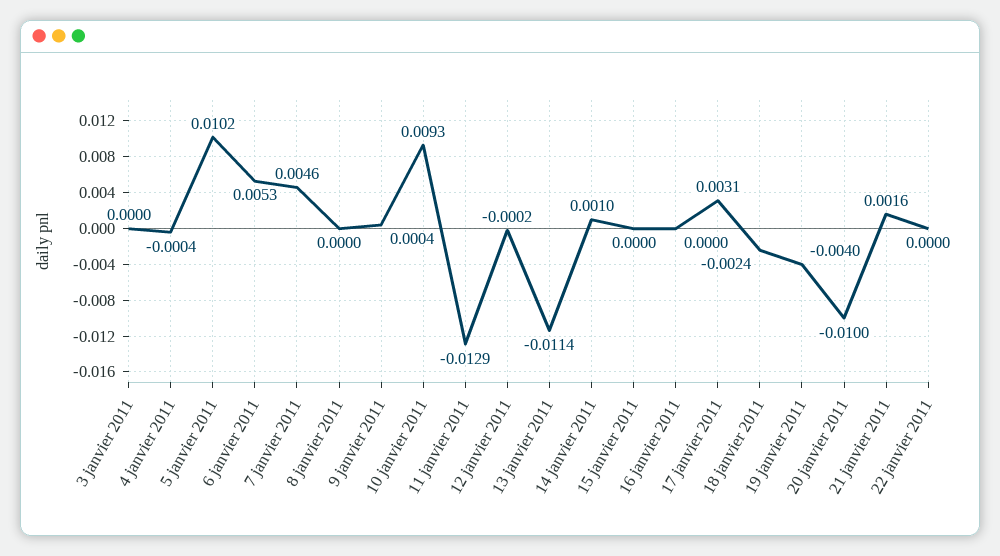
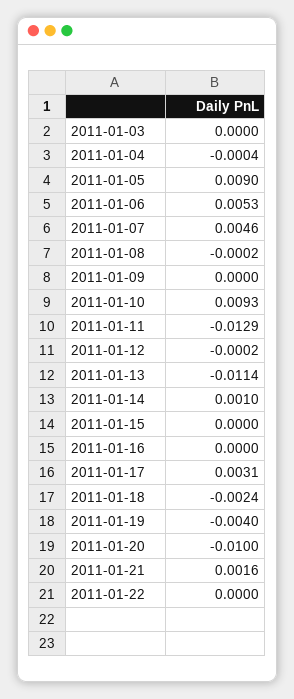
5 janvier 2011: 0.0102 -> 0.009
8 janvier 2011: 0 -> -0.0002
9 janvier 2011: 0.0004 -> 0

